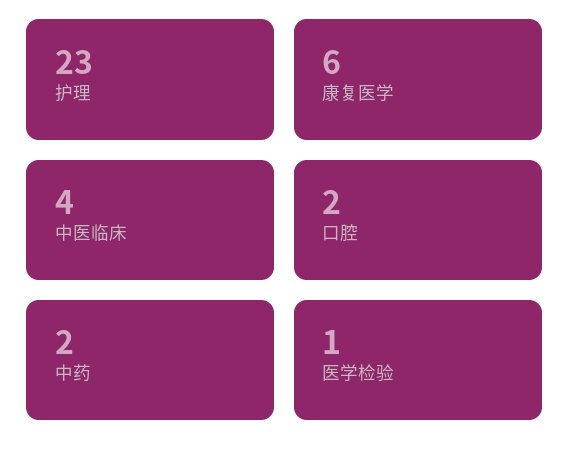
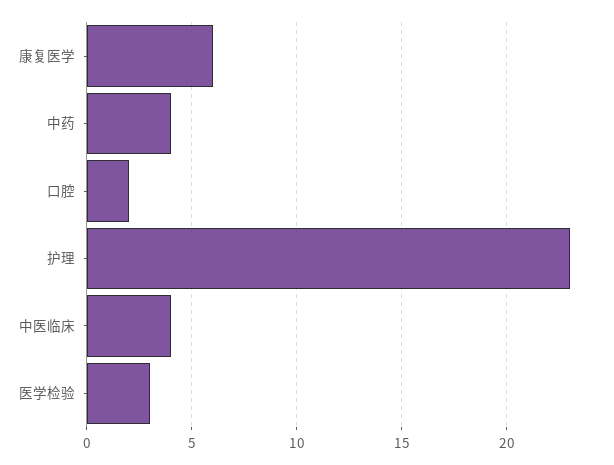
中药: 2 -> 4
医学检验: 1 -> 3

